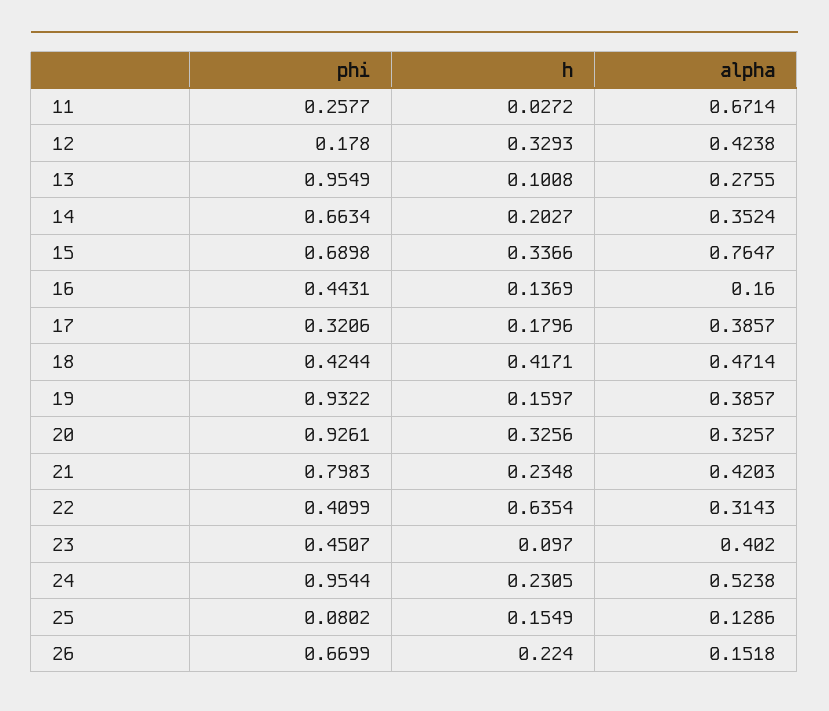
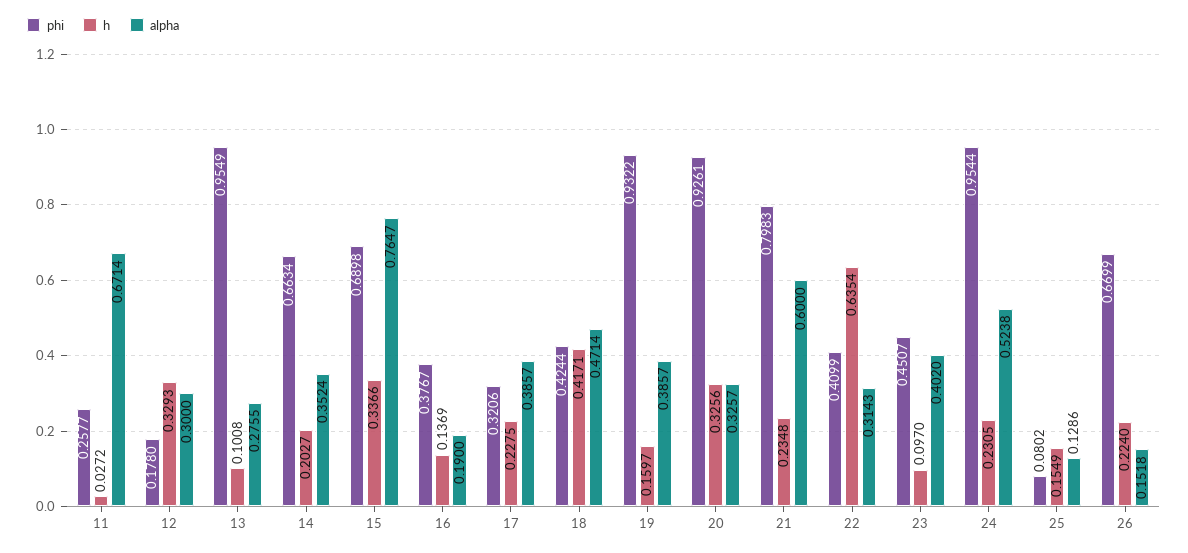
alpha, 12: 0.4238 -> 0.3
phi, 16: 0.4431 -> 0.3767
alpha, 16: 0.16 -> 0.19
h, 17: 0.1796 -> 0.2275
alpha, 21: 0.4203 -> 0.6

